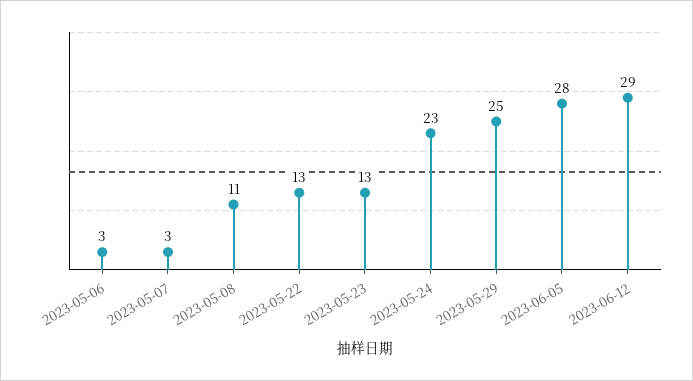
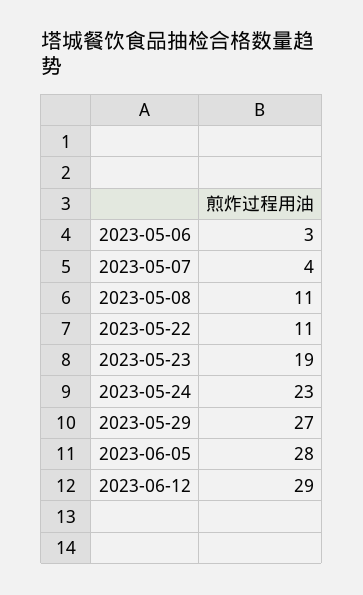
2023-05-07: 3 -> 4
2023-05-22: 13 -> 11
2023-05-23: 13 -> 19
2023-05-29: 25 -> 27

